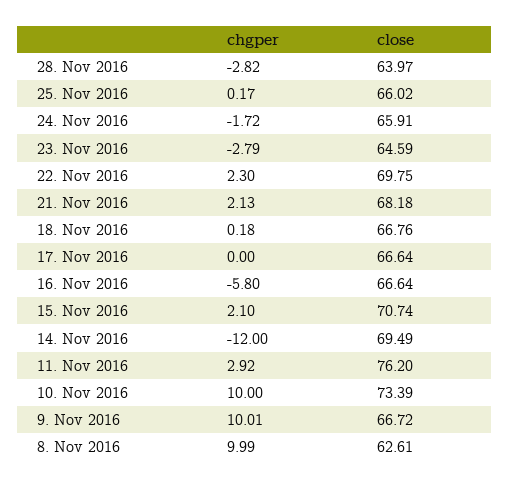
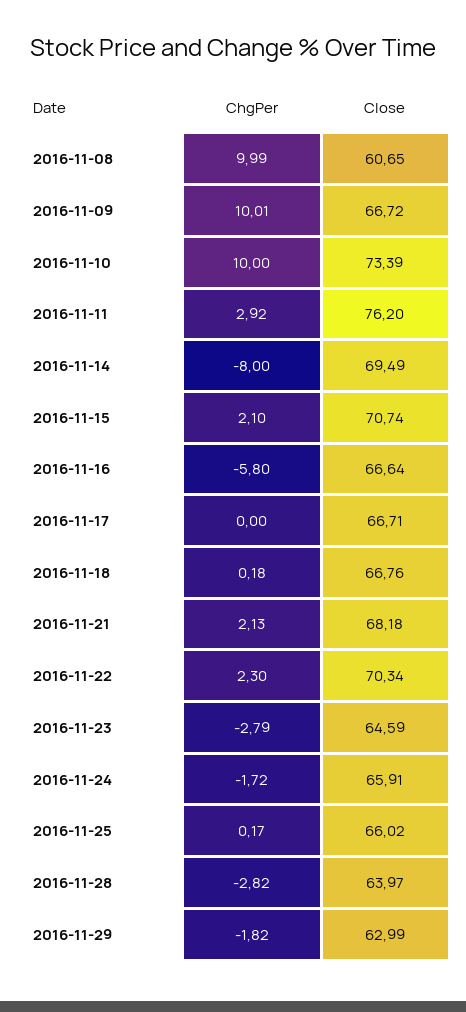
close, 22. Nov 2016: 69.75 -> 70.34
close, 17. Nov 2016: 66.64 -> 66.71
chgper, 14. Nov 2016: -12 -> -8
close, 8. Nov 2016: 62.61 -> 60.65
chgper, 2016-11-29: none -> -1.82
close, 2016-11-29: none -> 62.99

